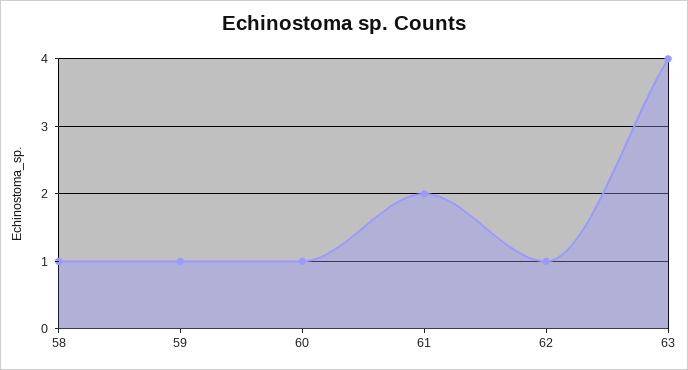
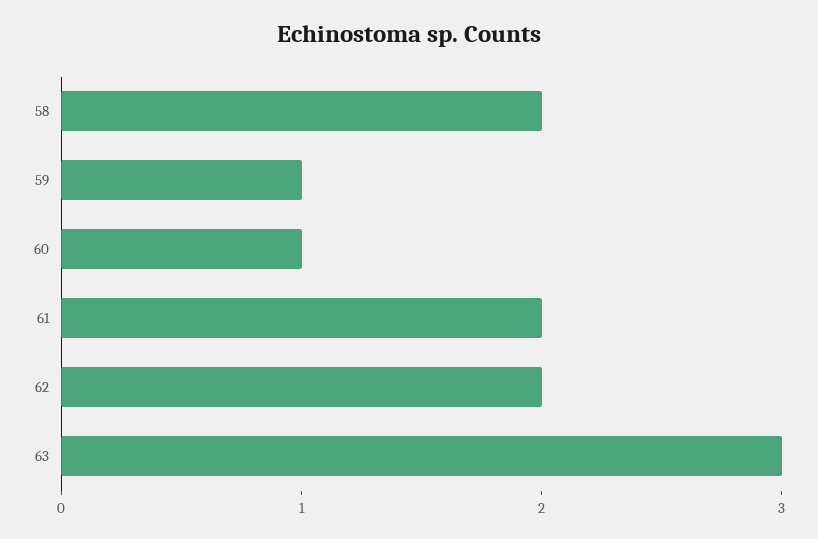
58: 1 -> 2
62: 1 -> 2
63: 4 -> 3

